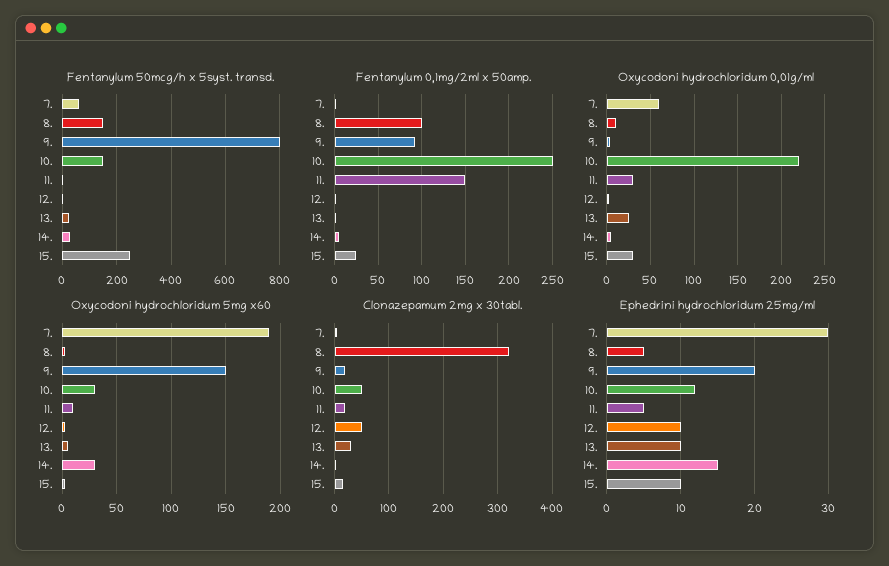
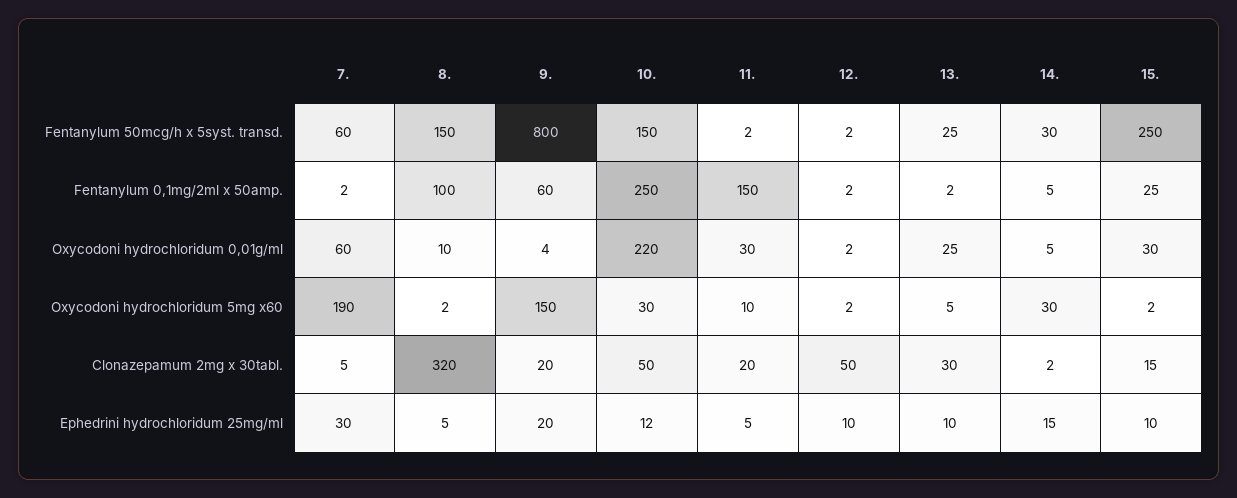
Fentanylum 0,1mg/2ml x 50amp., 9.: 90 -> 60

